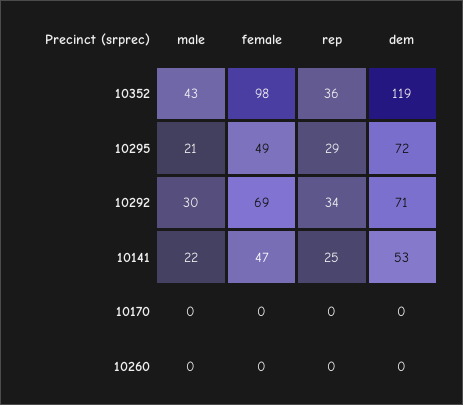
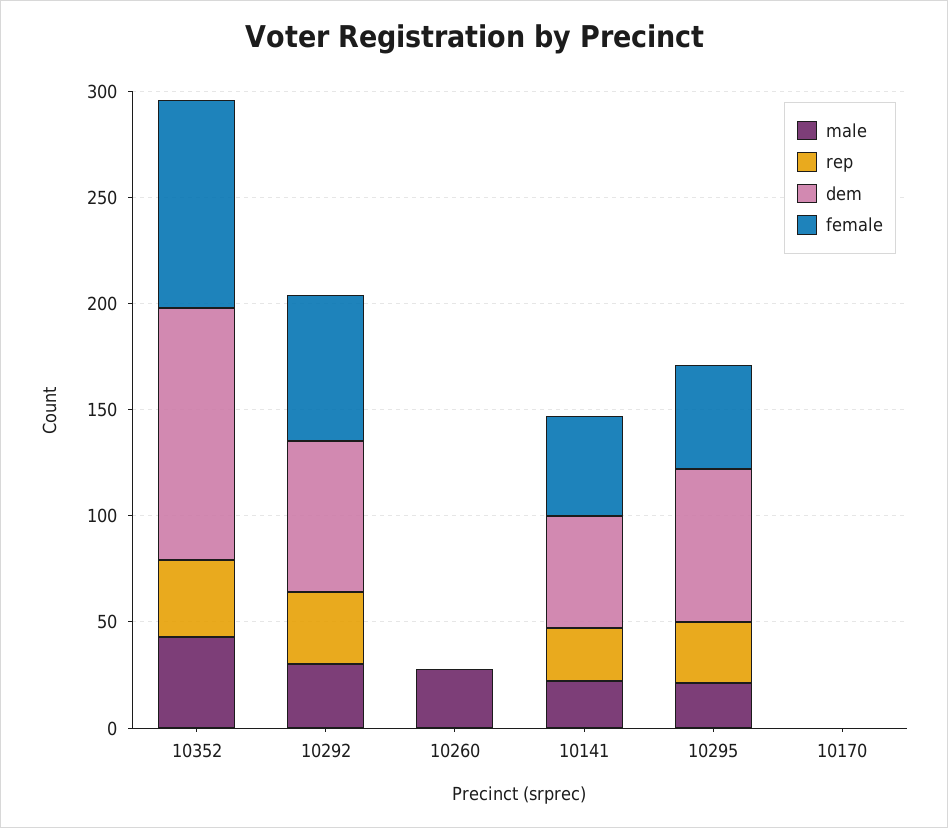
male, 10260: 0 -> 30

